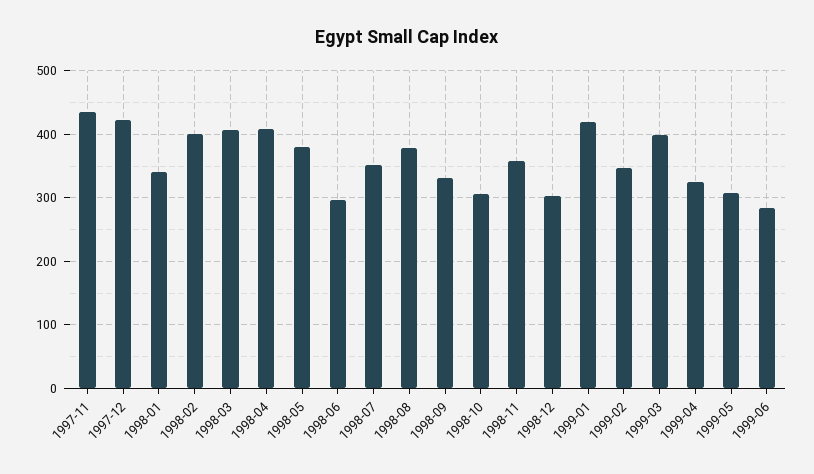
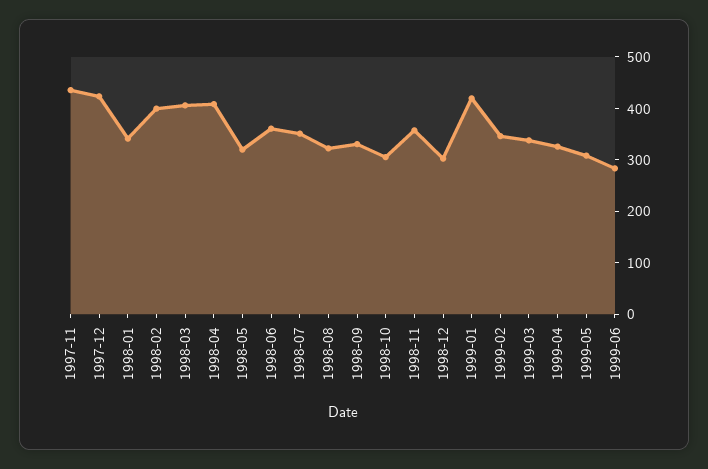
1998-05: 380 -> 320
1998-06: 300 -> 360
1998-08: 380 -> 320
1999-03: 400 -> 340

